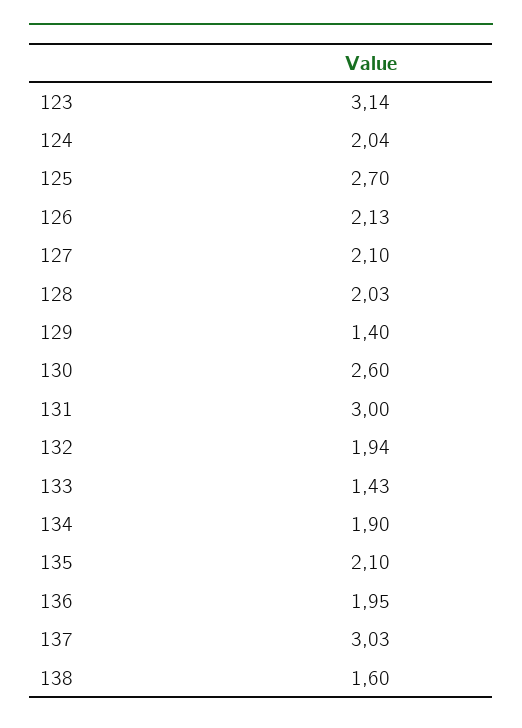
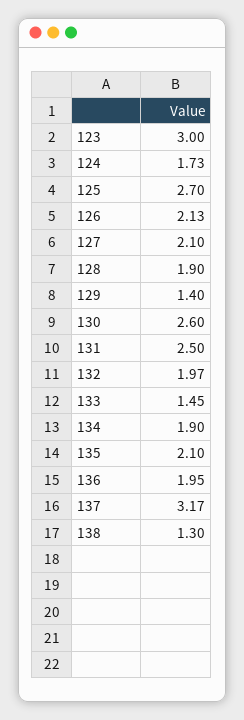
123: 3.14 -> 3
124: 2.04 -> 1.73
128: 2.03 -> 1.9
131: 3 -> 2.5
132: 1.94 -> 1.97
133: 1.43 -> 1.45
137: 3.03 -> 3.17
138: 1.6 -> 1.3

